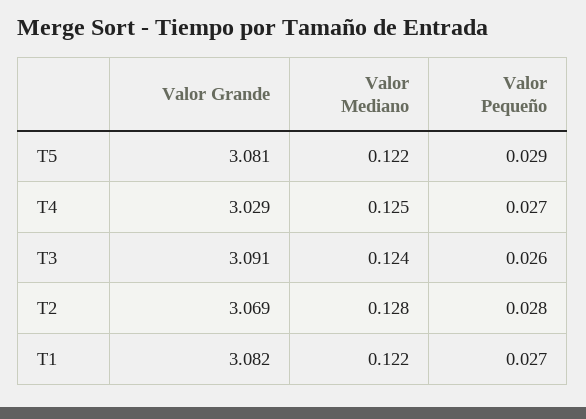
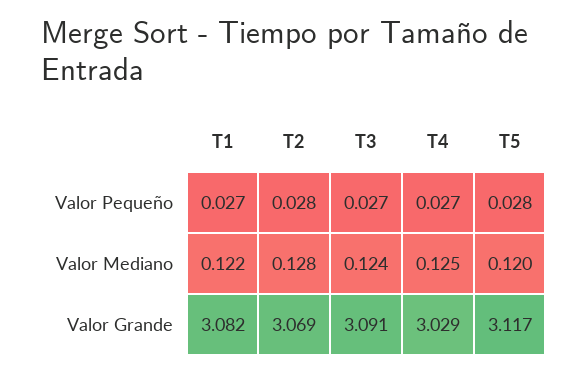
Valor Grande, T5: 3.081 -> 3.117
Valor Mediano, T5: 0.122 -> 0.12
Valor Pequeño, T5: 0.029 -> 0.028
Valor Pequeño, T3: 0.026 -> 0.027

